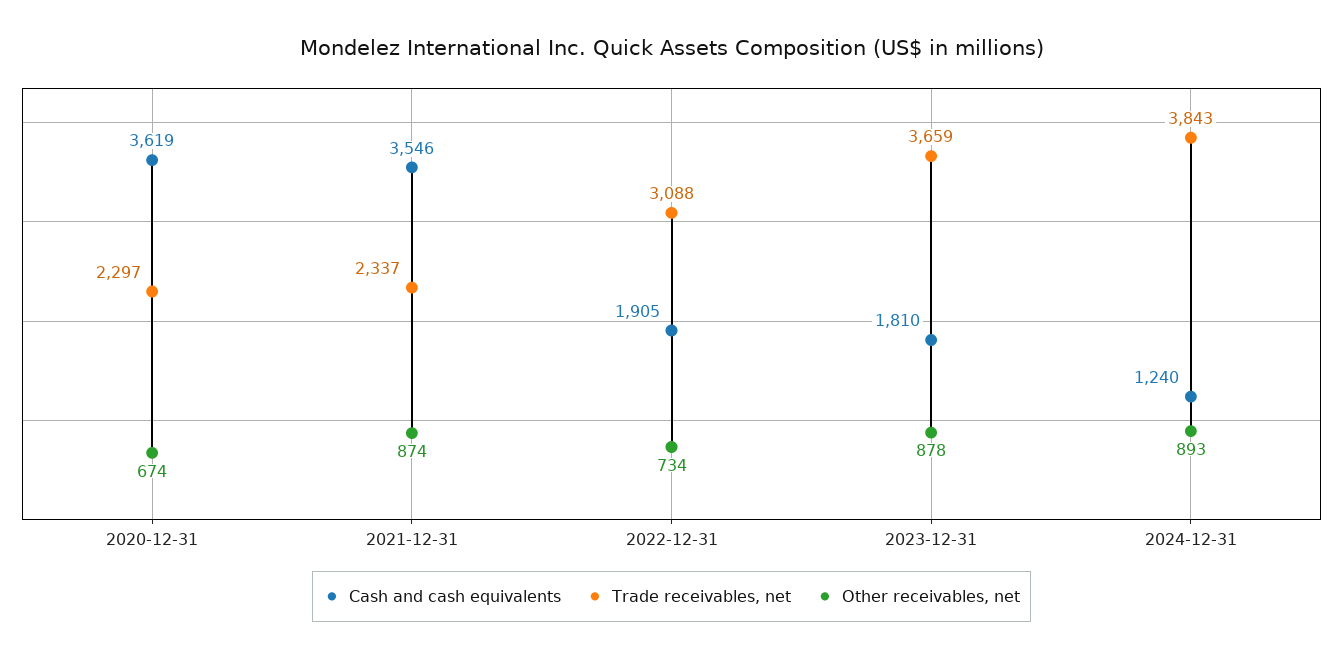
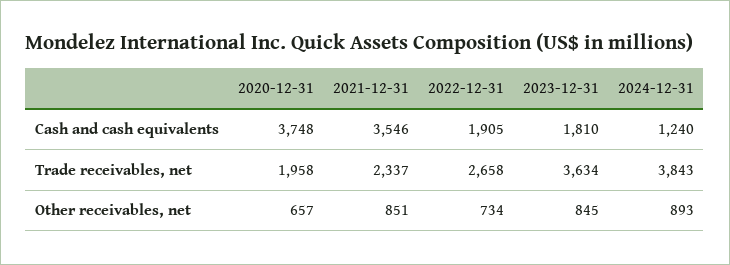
Cash and cash equivalents, 2020-12-31: 3619 -> 3748
Trade receivables, net, 2020-12-31: 2297 -> 1958
Other receivables, net, 2020-12-31: 674 -> 657
Other receivables, net, 2021-12-31: 874 -> 851
Trade receivables, net, 2022-12-31: 3088 -> 2658
Trade receivables, net, 2023-12-31: 3659 -> 3634
Other receivables, net, 2023-12-31: 878 -> 845

